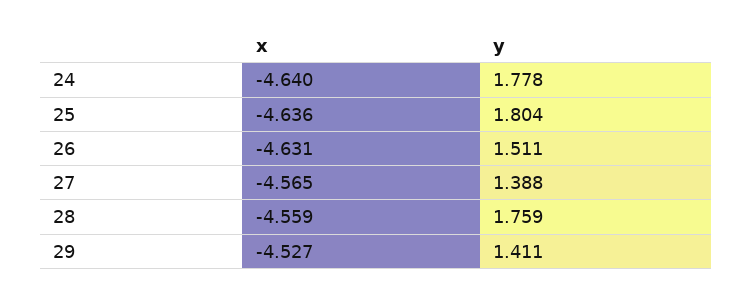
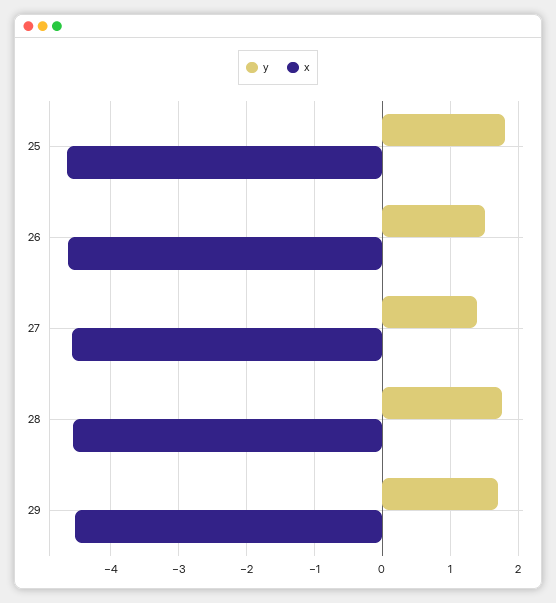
x, 24: -4.64 -> none
y, 24: 1.778 -> none
y, 29: 1.411 -> 1.7

